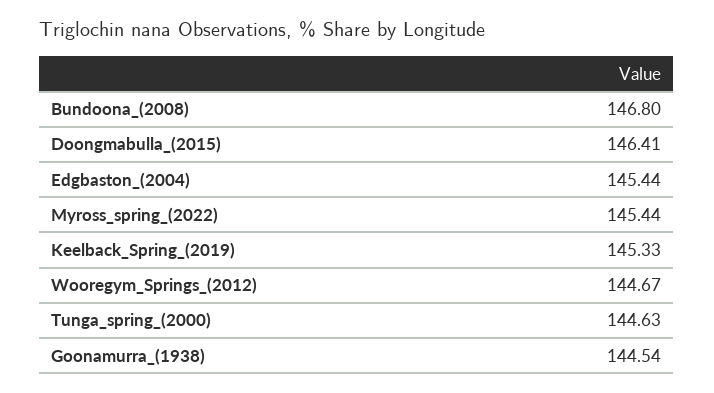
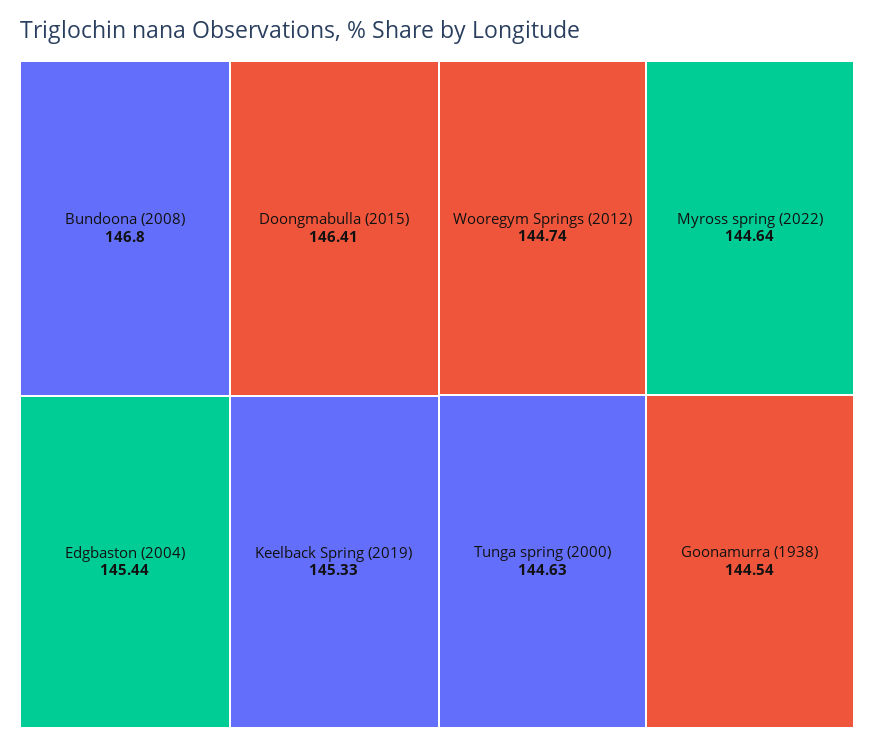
Myross_spring_(2022): 145.44 -> 144.64
Wooregym_Springs_(2012): 144.67 -> 144.74

